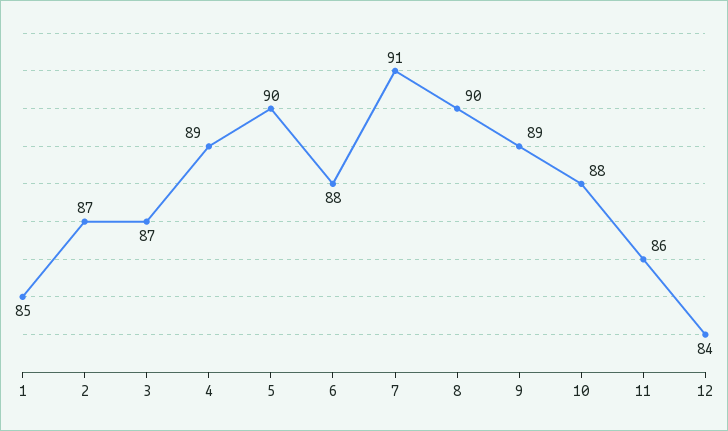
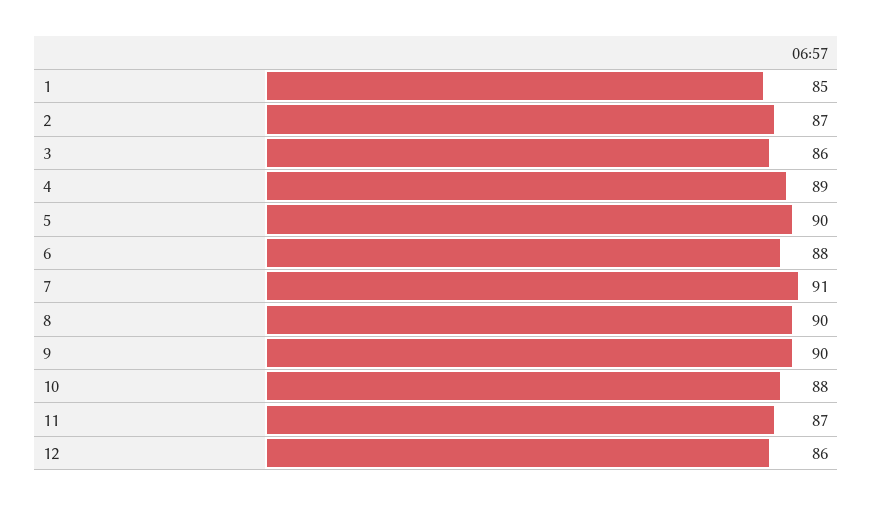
3: 87 -> 86
9: 89 -> 90
11: 86 -> 87
12: 84 -> 86

